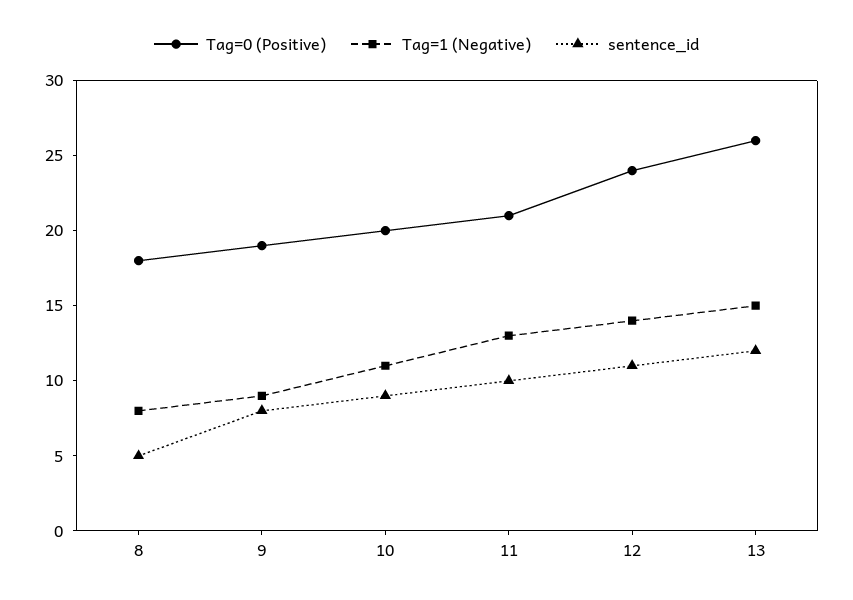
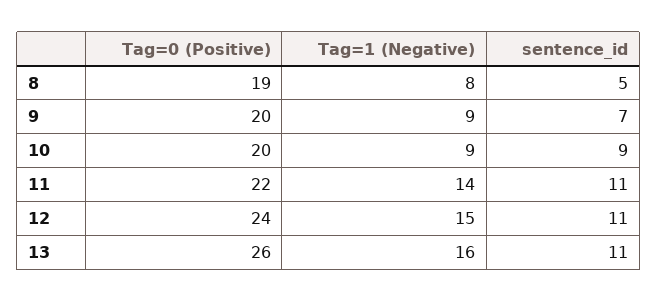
Tag=0 (Positive), 8: 18 -> 19
Tag=0 (Positive), 9: 19 -> 20
sentence_id, 9: 8 -> 7
Tag=1 (Negative), 10: 11 -> 9
Tag=0 (Positive), 11: 21 -> 22
Tag=1 (Negative), 11: 13 -> 14
sentence_id, 11: 10 -> 11
Tag=1 (Negative), 12: 14 -> 15
Tag=1 (Negative), 13: 15 -> 16
sentence_id, 13: 12 -> 11

